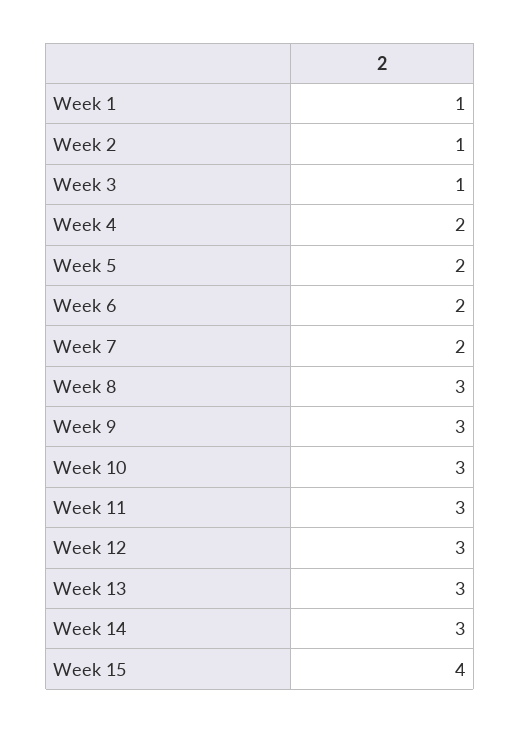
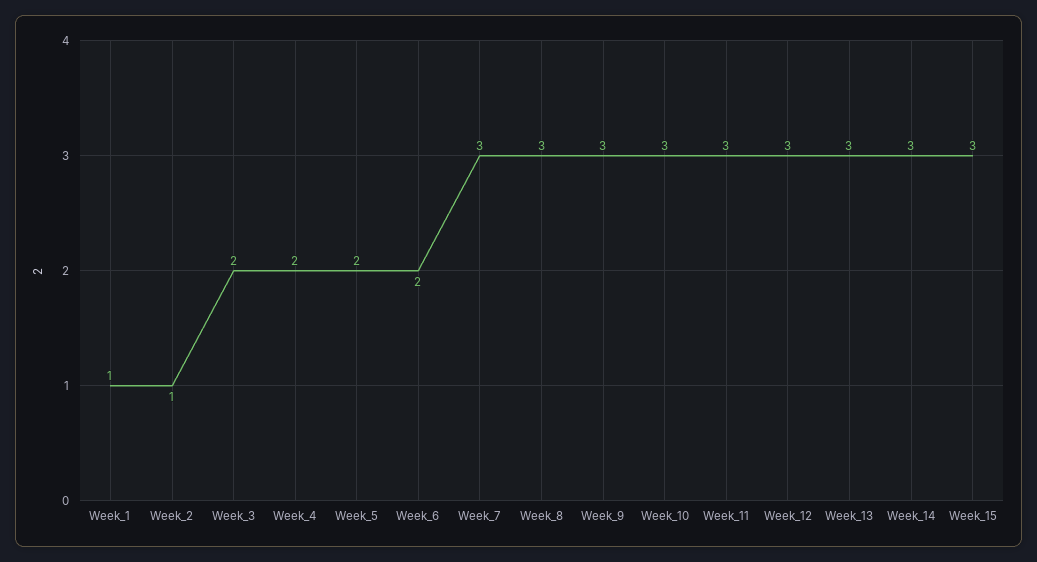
Week 3: 1 -> 2
Week 7: 2 -> 3
Week 15: 4 -> 3

